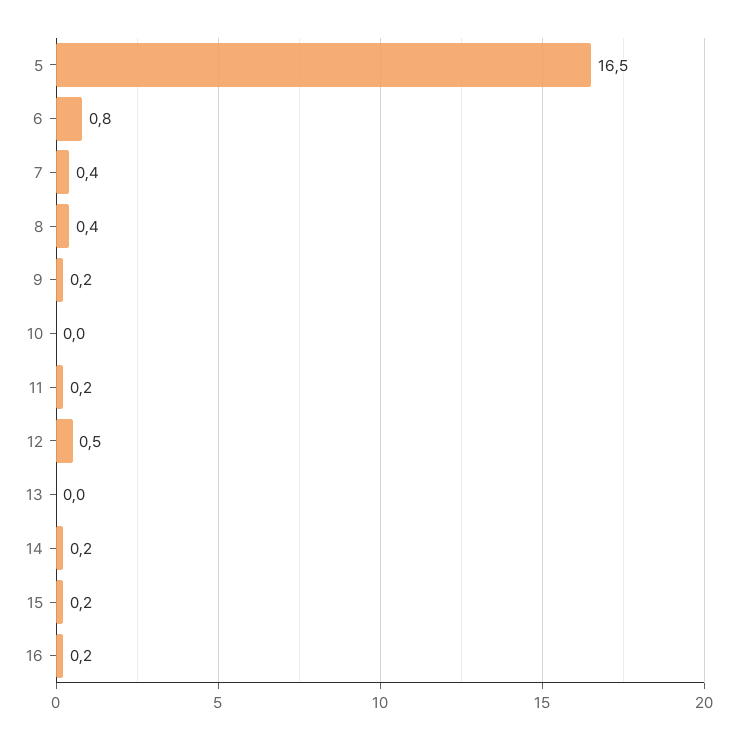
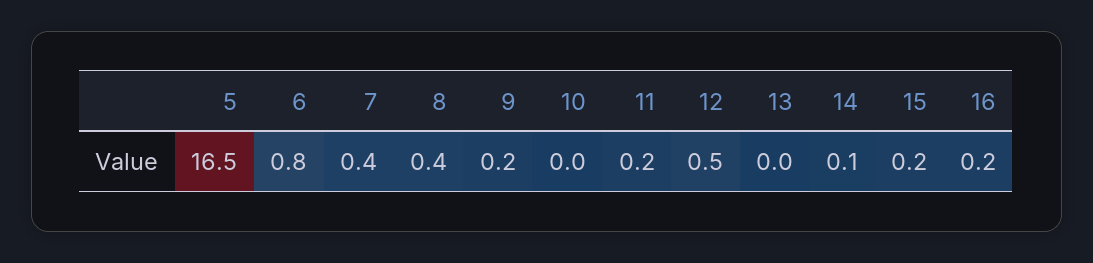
14: 0.2 -> 0.1

